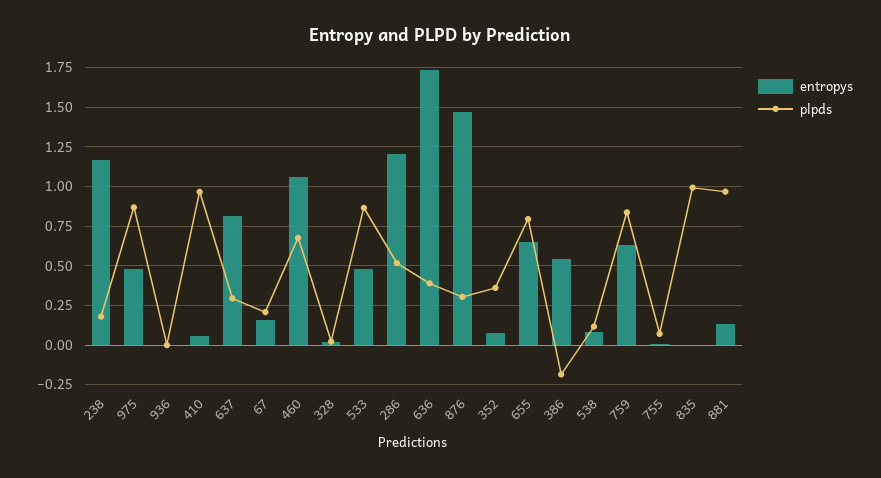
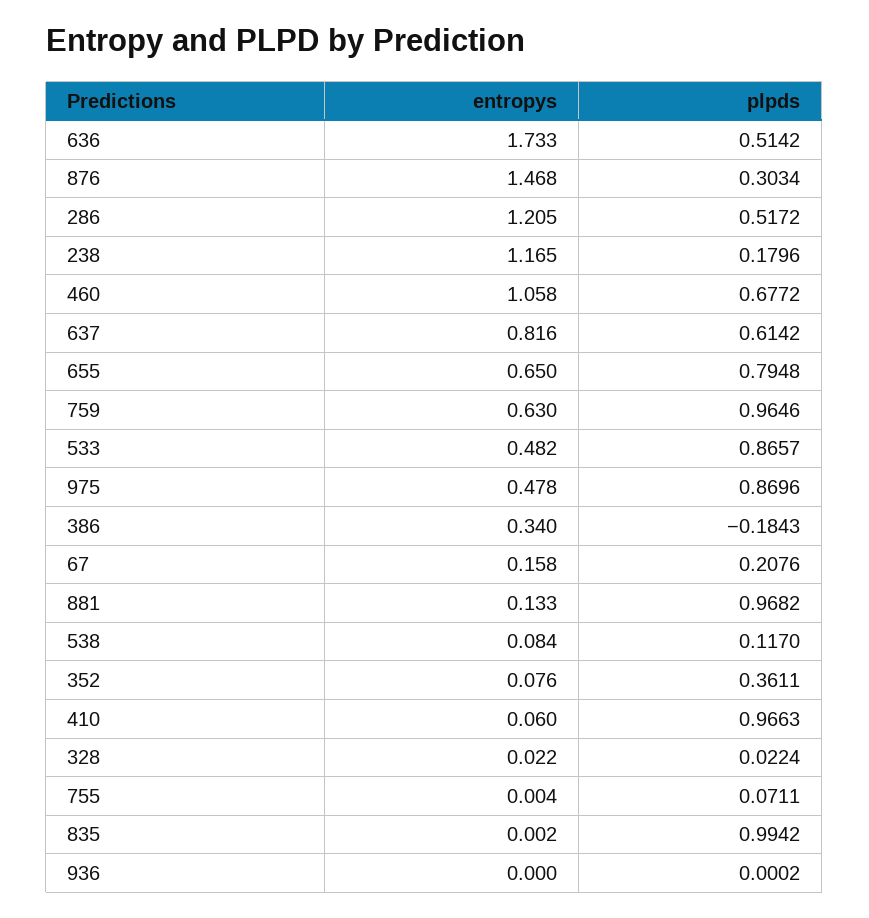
plpds, 637: 0.3 -> 0.6142
plpds, 636: 0.4 -> 0.5142
entropys, 386: 0.55 -> 0.34
plpds, 759: 0.85 -> 0.9646

